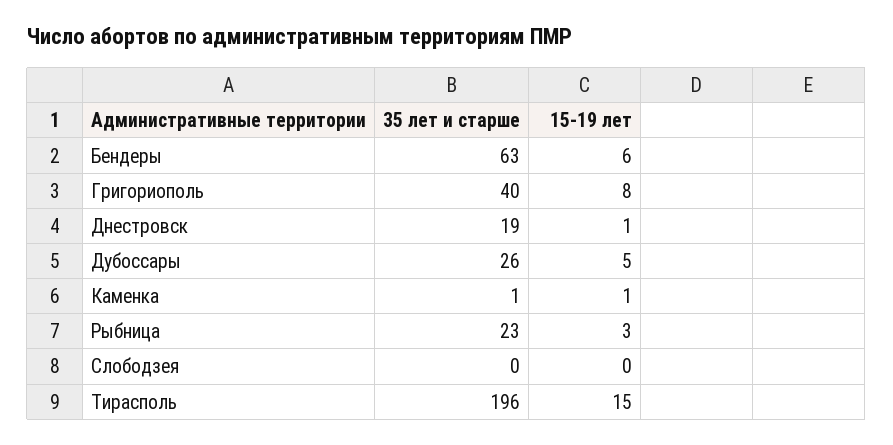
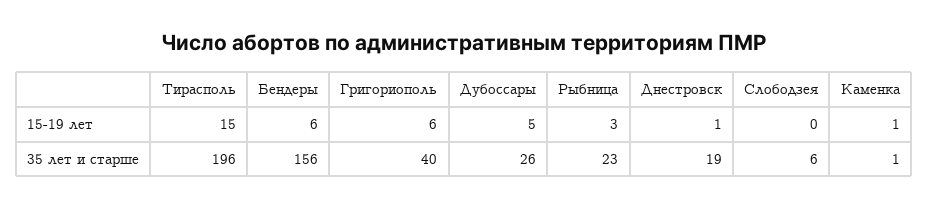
35 лет и старше, Бендеры: 63 -> 156
15-19 лет, Григориополь: 8 -> 6
35 лет и старше, Слободзея: 0 -> 6

